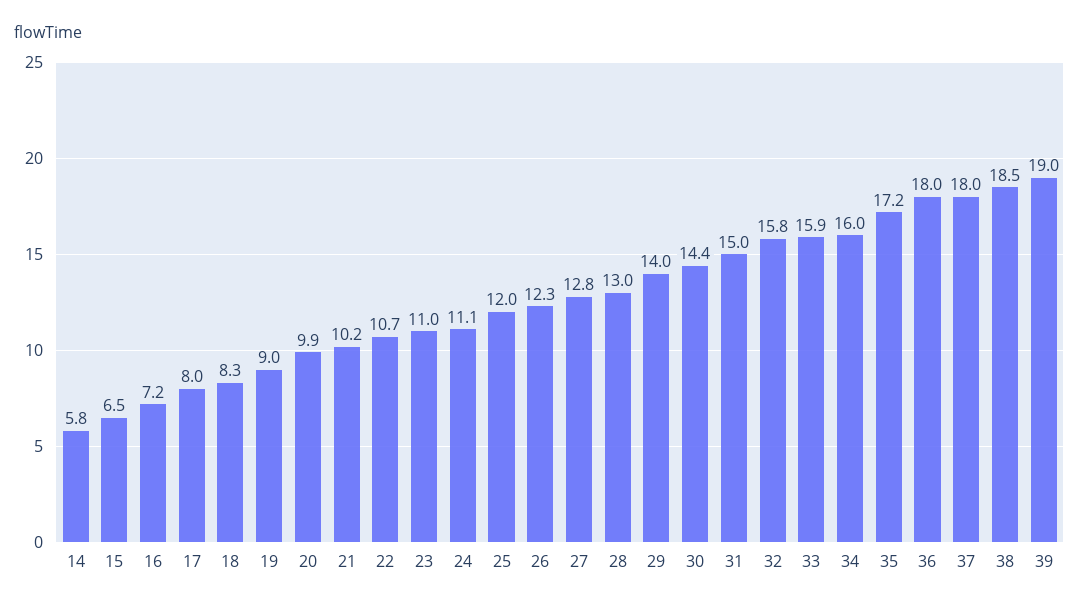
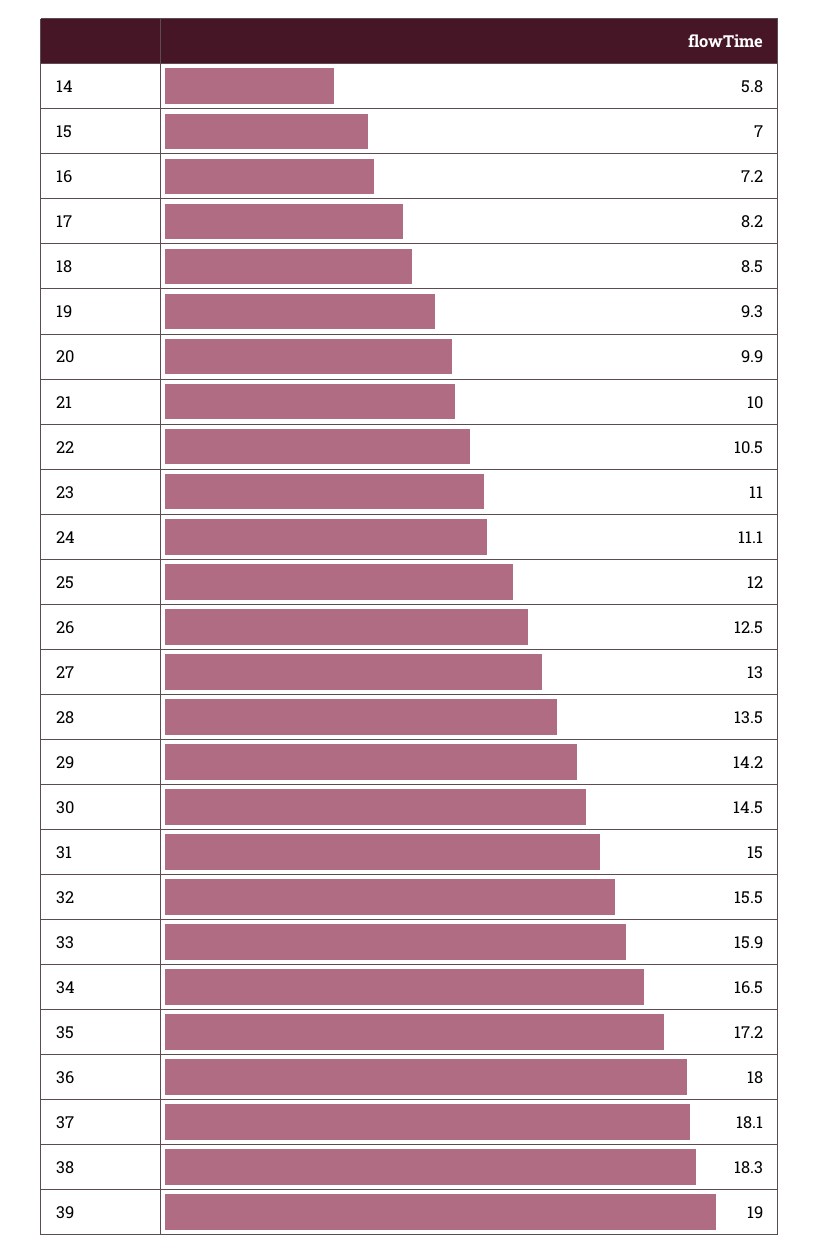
15: 6.5 -> 7
17: 8 -> 8.2
18: 8.3 -> 8.5
19: 9 -> 9.3
21: 10.2 -> 10
22: 10.7 -> 10.5
26: 12.3 -> 12.5
27: 12.8 -> 13
28: 13 -> 13.5
29: 14 -> 14.2
30: 14.4 -> 14.5
32: 15.8 -> 15.5
34: 16 -> 16.5
37: 18 -> 18.1
38: 18.5 -> 18.3

